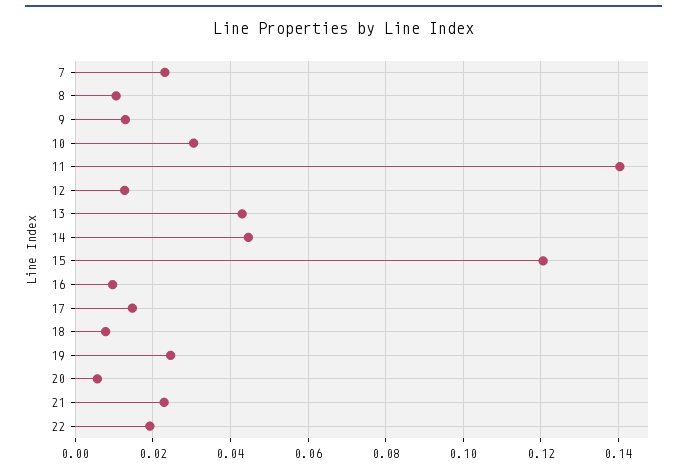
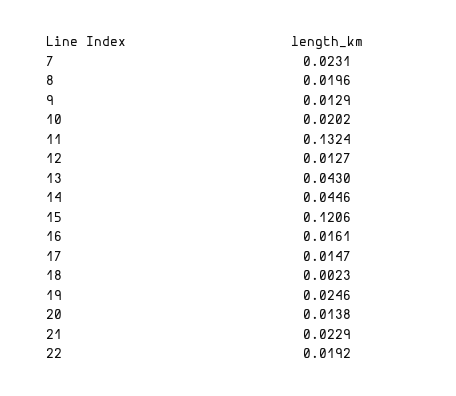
8: 0.01 -> 0.0196
10: 0.03 -> 0.0202
11: 0.14 -> 0.1324
16: 0.01 -> 0.0161
18: 0.008 -> 0.0023
20: 0.006 -> 0.0138

